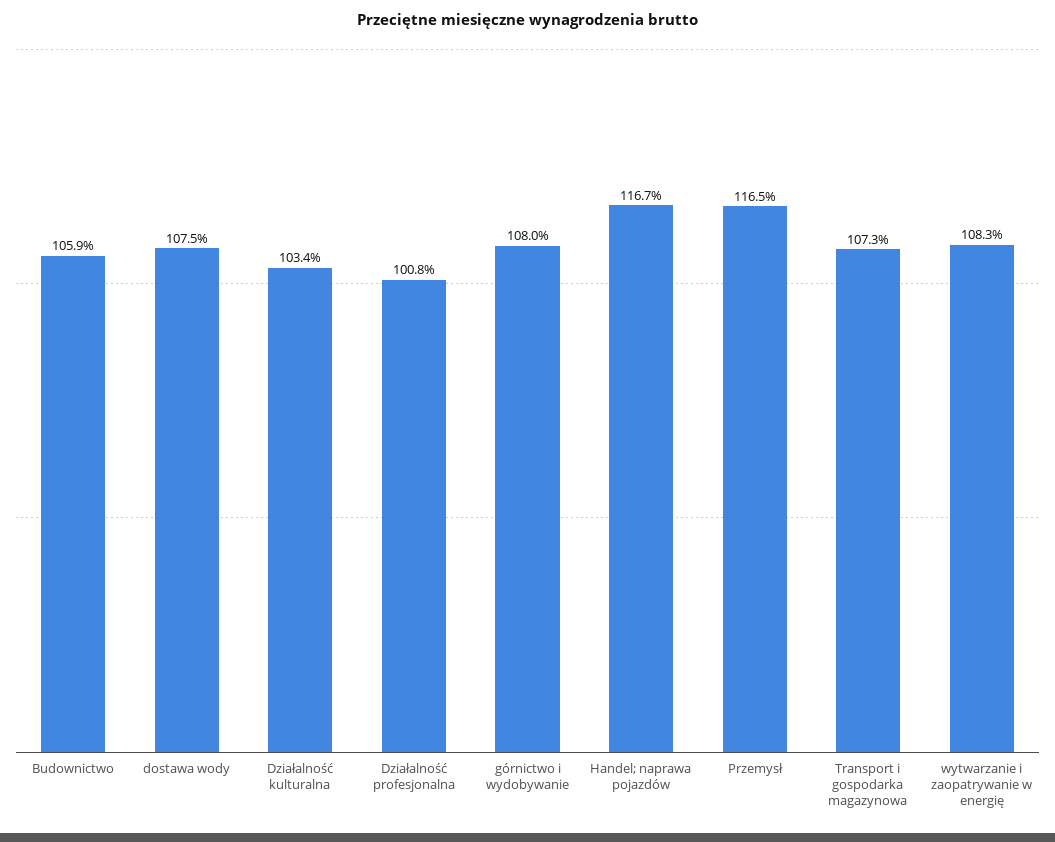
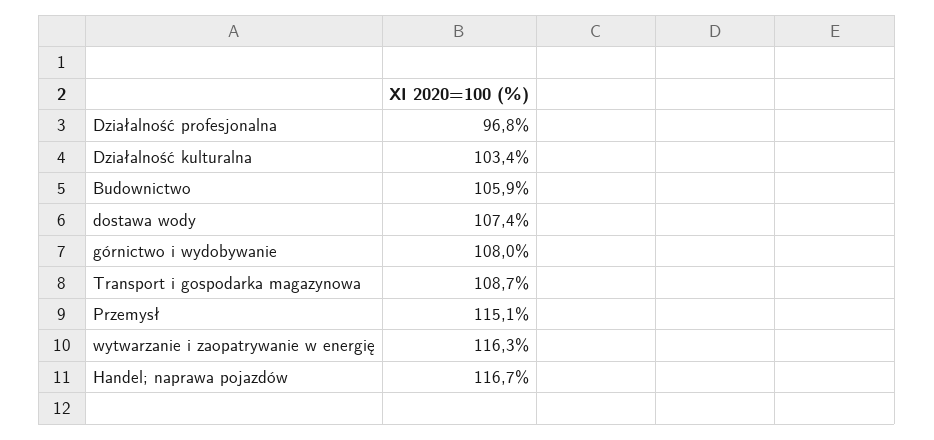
dostawa wody: 107.5 -> 107.4
Działalność profesjonalna: 100.8 -> 96.8
Przemysł: 116.5 -> 115.1
Transport i gospodarka magazynowa: 107.3 -> 108.7
wytwarzanie i zaopatrywanie w energię: 108.3 -> 116.3

